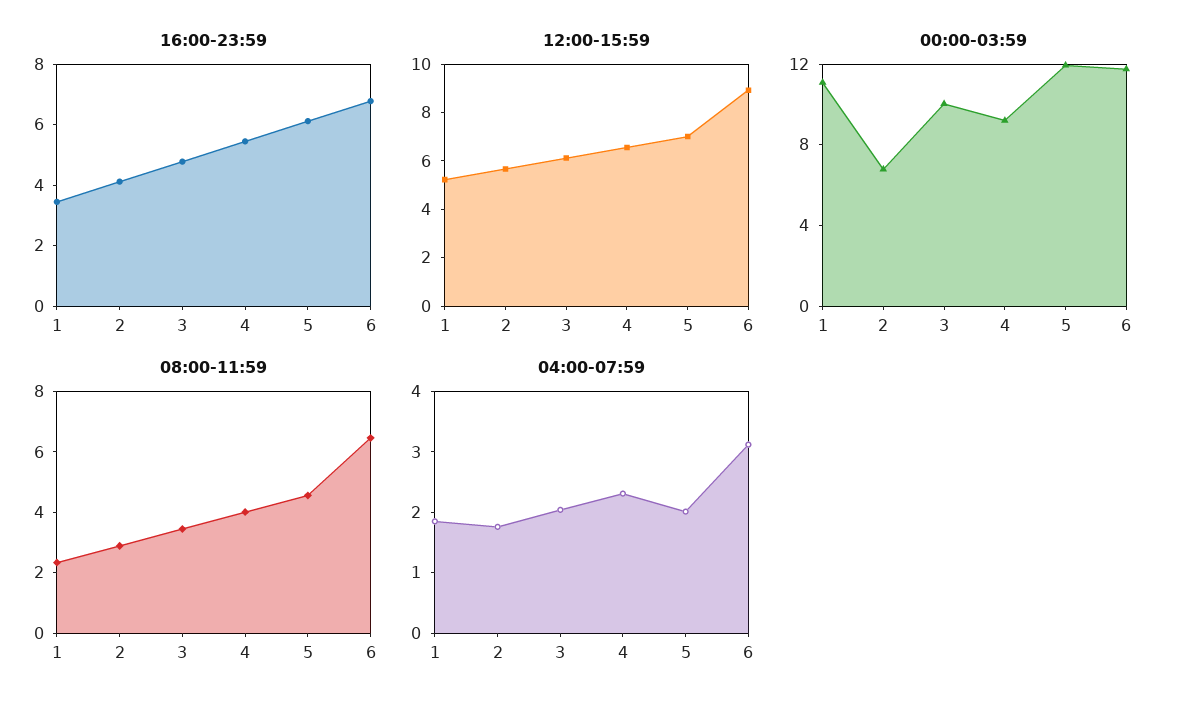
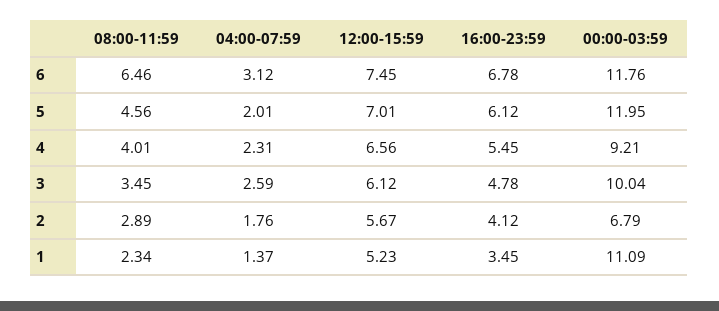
12:00-15:59, 6: 9 -> 7.45
04:00-07:59, 1: 1.8 -> 1.37
04:00-07:59, 3: 2 -> 2.59

